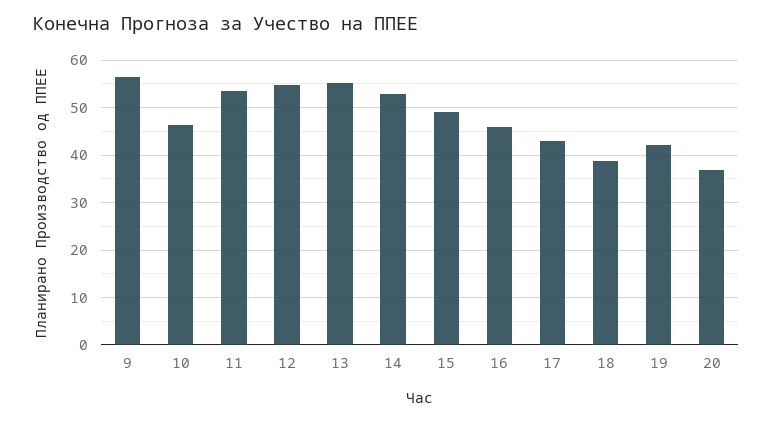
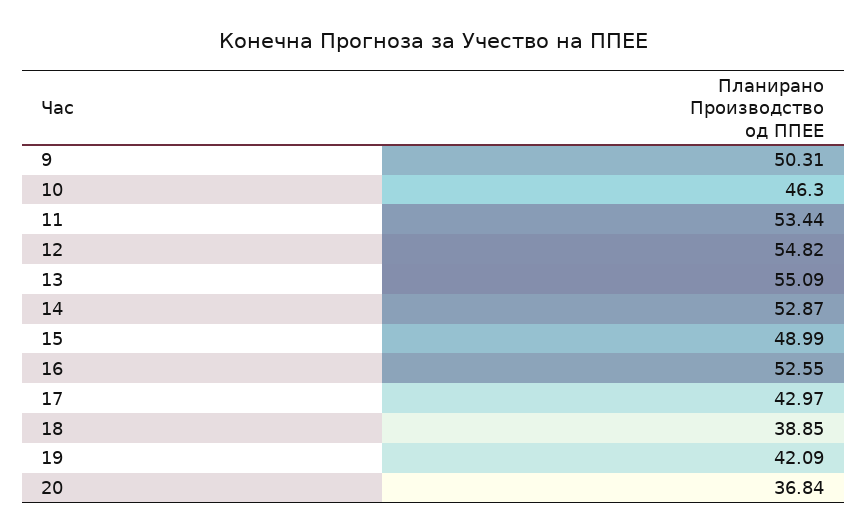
9: 56 -> 50.31
16: 46 -> 52.55

